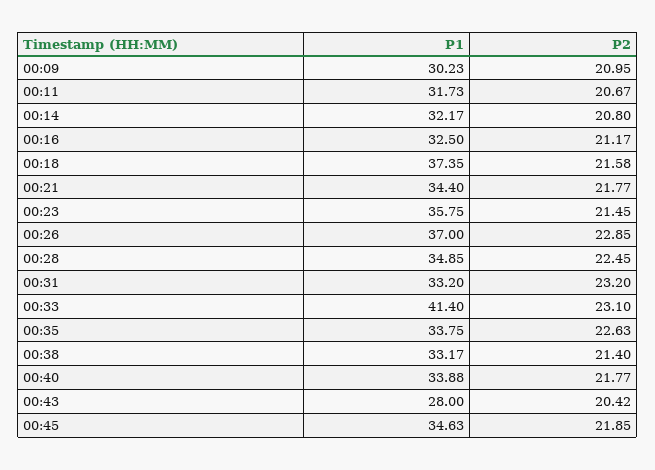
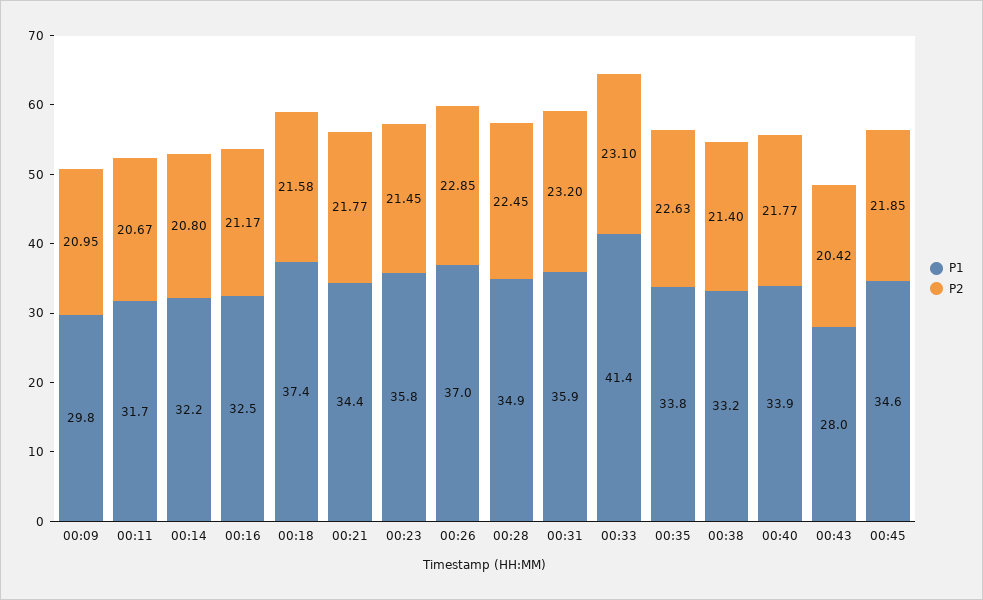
P1, 00:09: 30.23 -> 29.8
P1, 00:31: 33.2 -> 35.9

